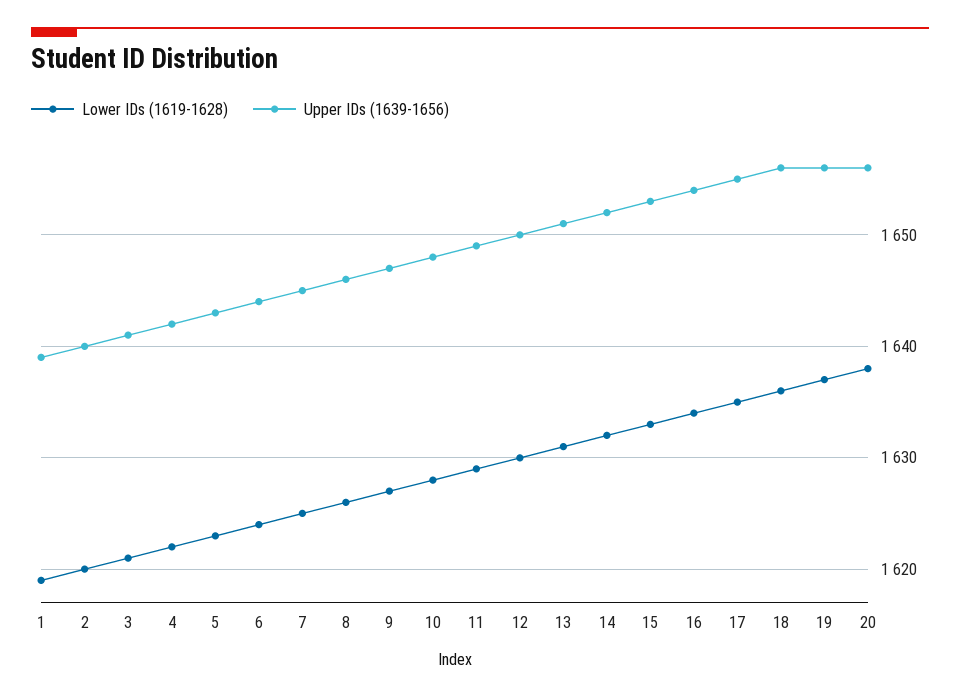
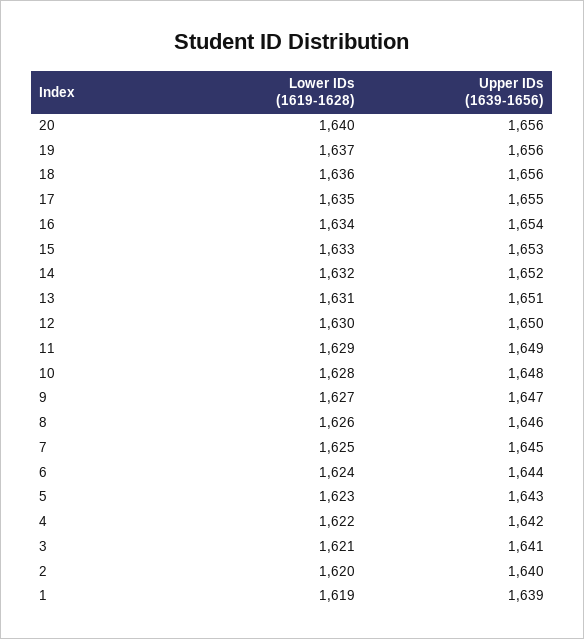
Lower IDs (1619-1628), 20: 1638 -> 1640

